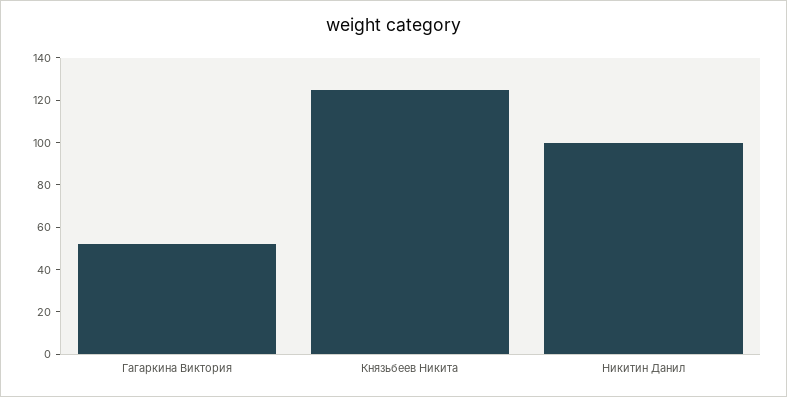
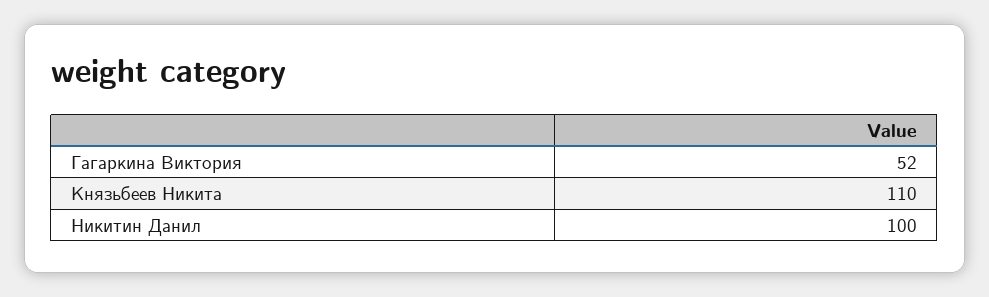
Князьбеев Никита: 125 -> 110

